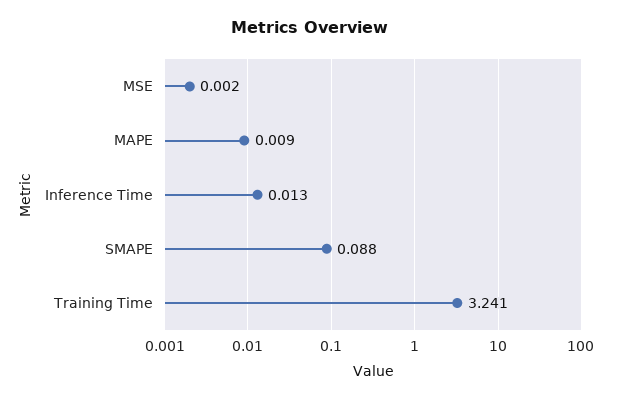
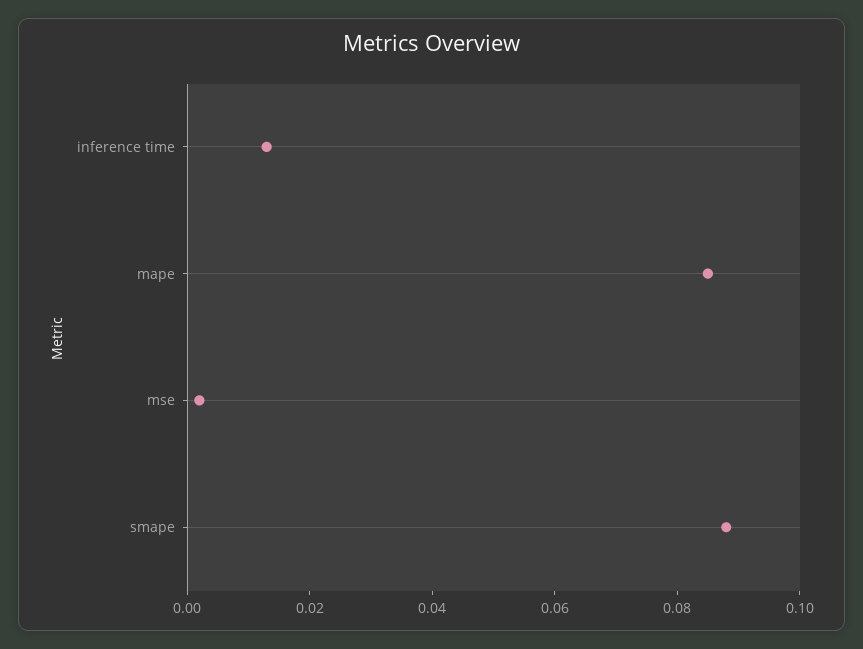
MAPE: 0.009 -> 0.085
Training Time: 3.241 -> none

